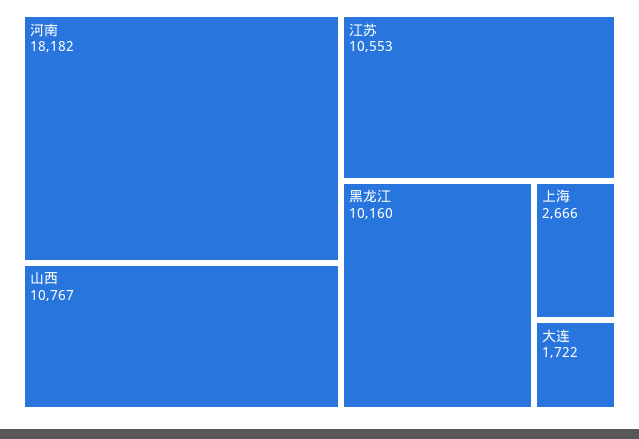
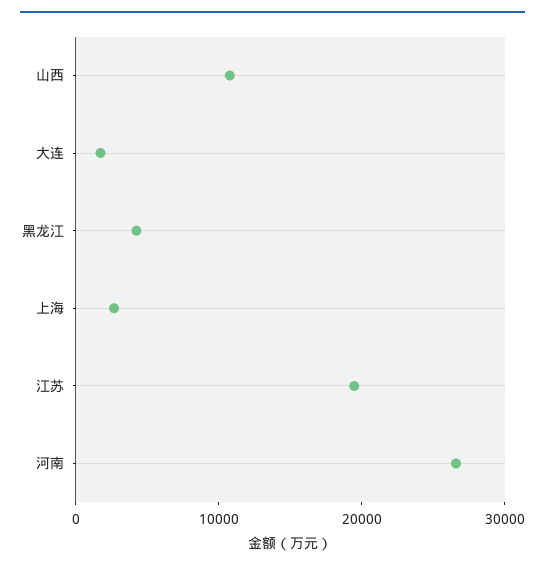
河南: 18182 -> 26000
江苏: 10553 -> 20000
黑龙江: 10160 -> 4000

